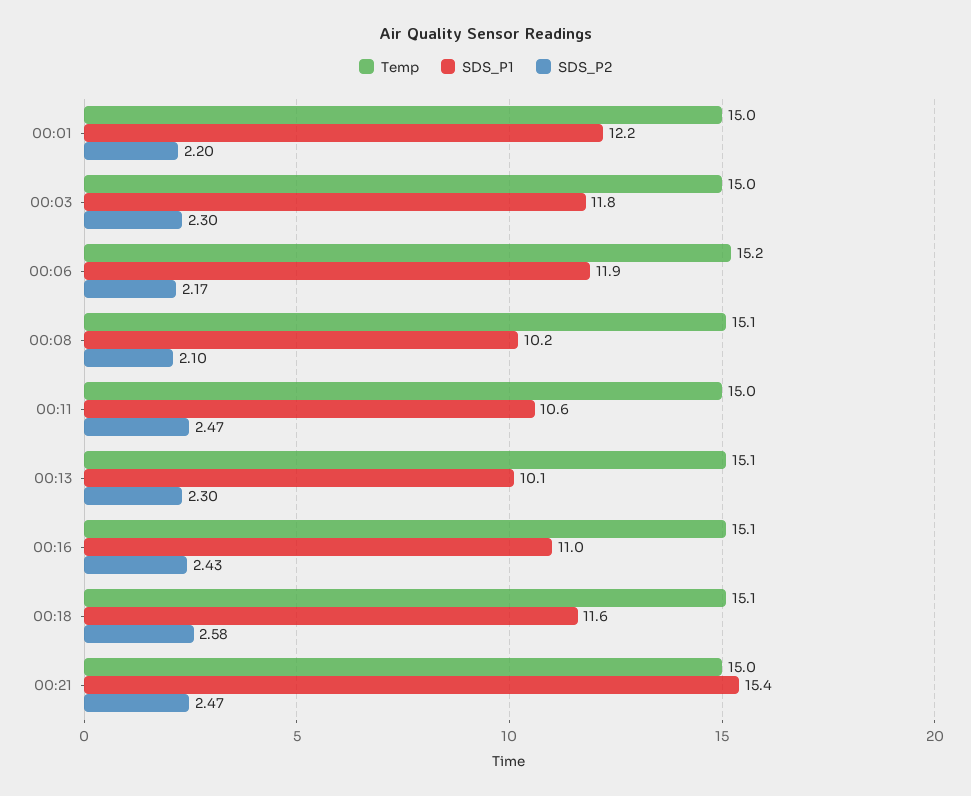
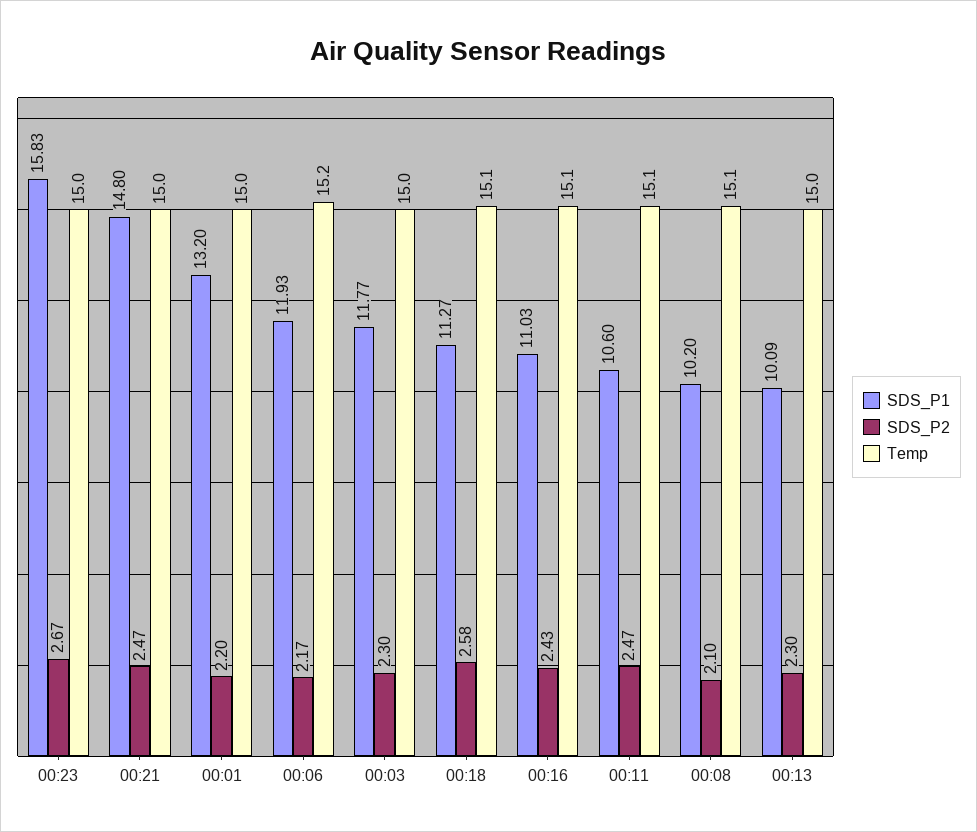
SDS_P1, 00:01: 12.2 -> 13.2
Temp, 00:11: 15 -> 15.1
Temp, 00:13: 15.1 -> 15
SDS_P1, 00:18: 11.6 -> 11.27
SDS_P1, 00:21: 15.4 -> 14.8
SDS_P1, 00:23: none -> 15.83
SDS_P2, 00:23: none -> 2.67
Temp, 00:23: none -> 15

